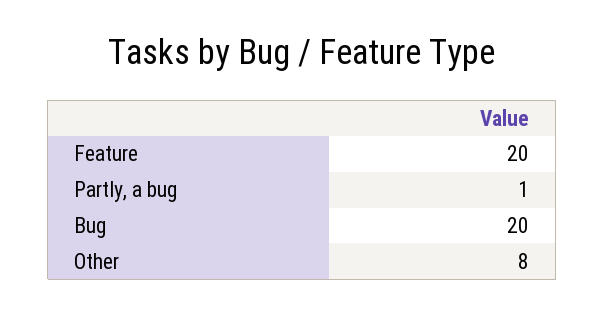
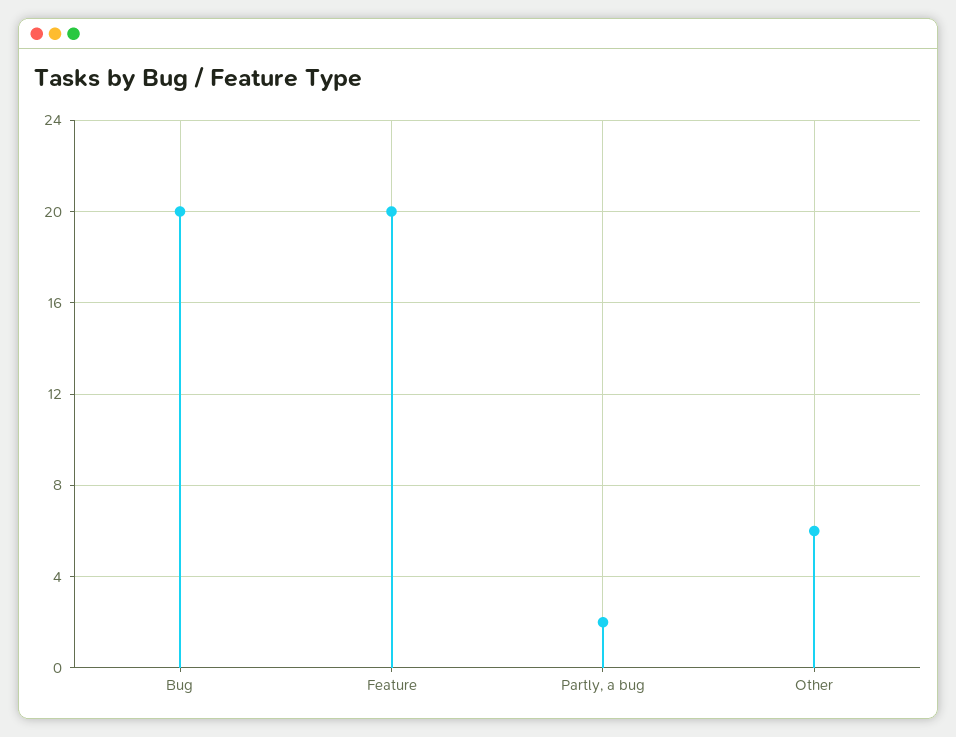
Partly, a bug: 1 -> 2
Other: 8 -> 6

